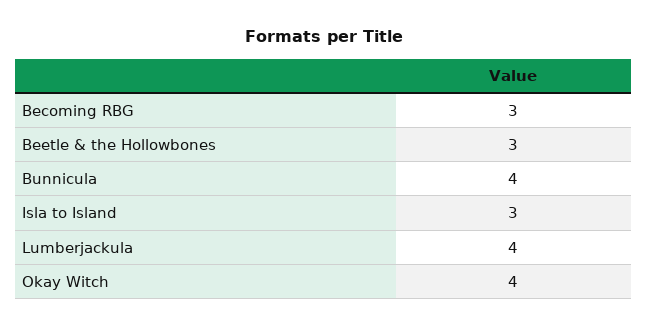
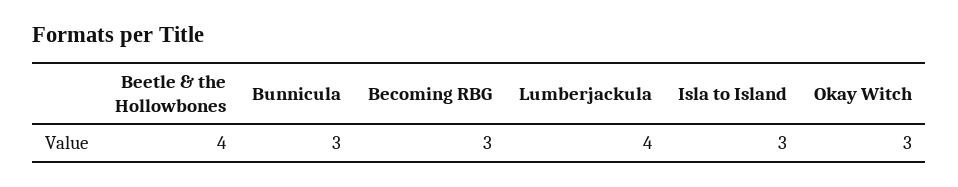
Beetle & the Hollowbones: 3 -> 4
Bunnicula: 4 -> 3
Okay Witch: 4 -> 3

